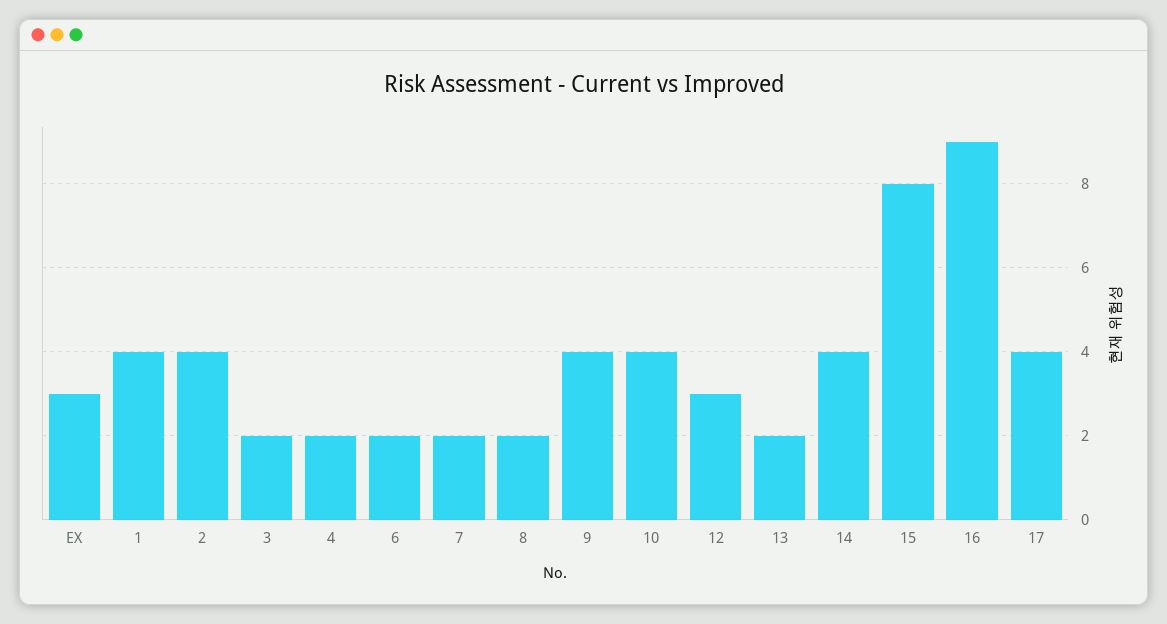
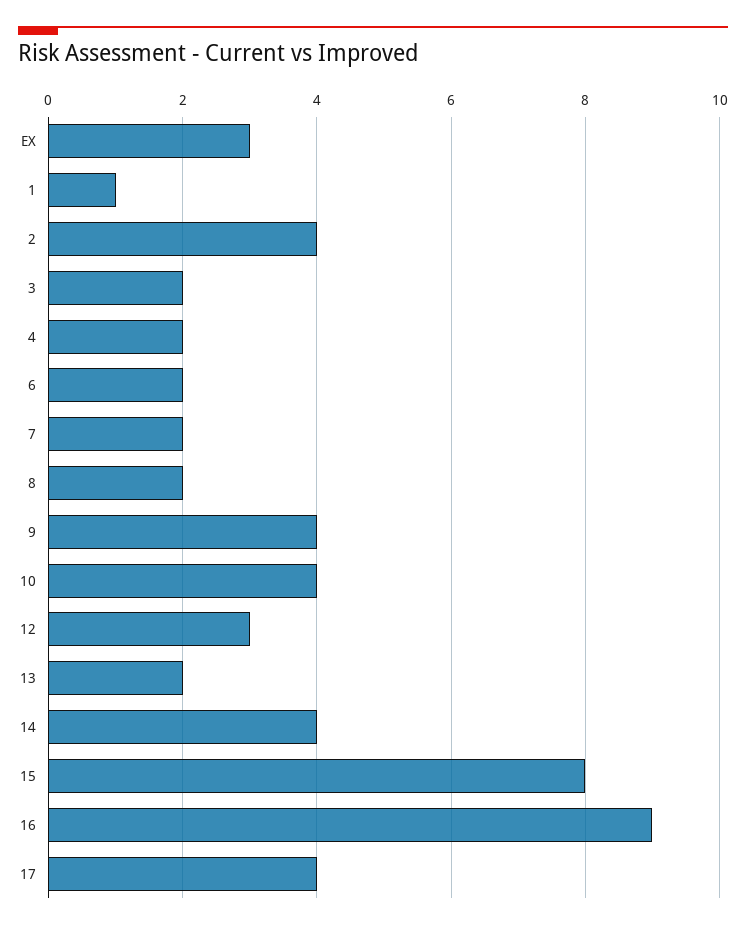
1: 4 -> 1

